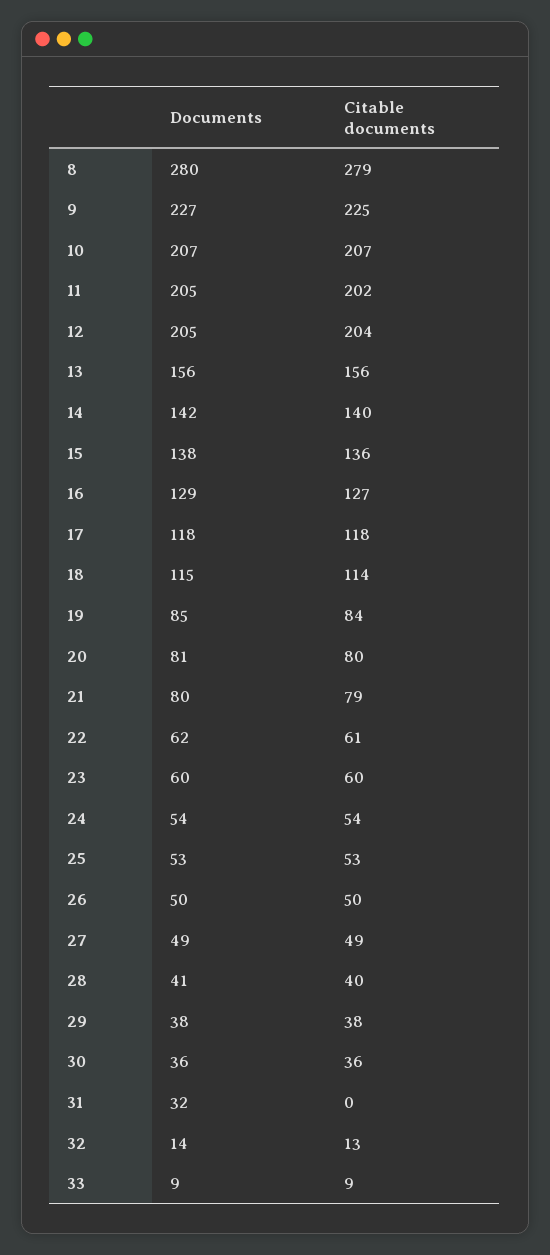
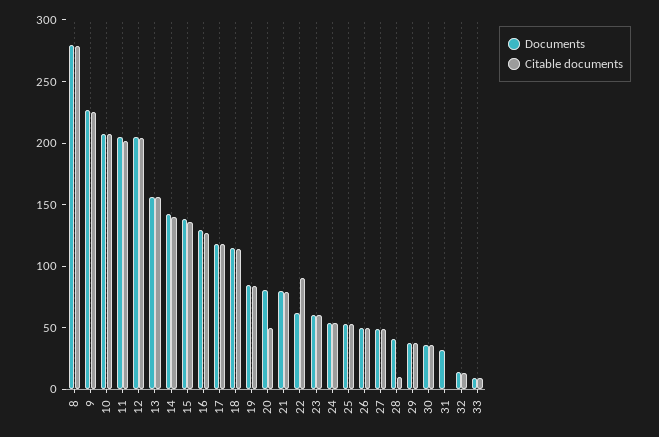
Citable documents, 20: 80 -> 50
Citable documents, 22: 61 -> 90
Citable documents, 28: 40 -> 10

